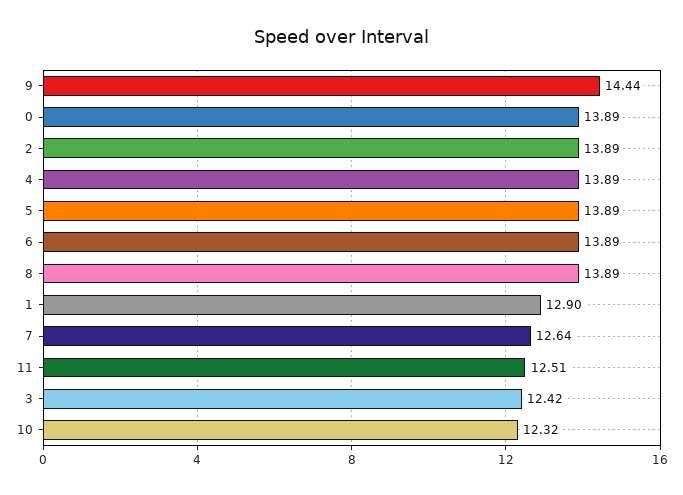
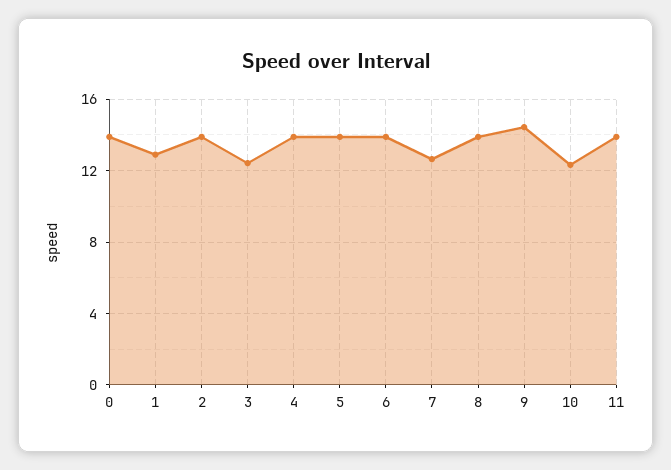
11: 12.51 -> 14

